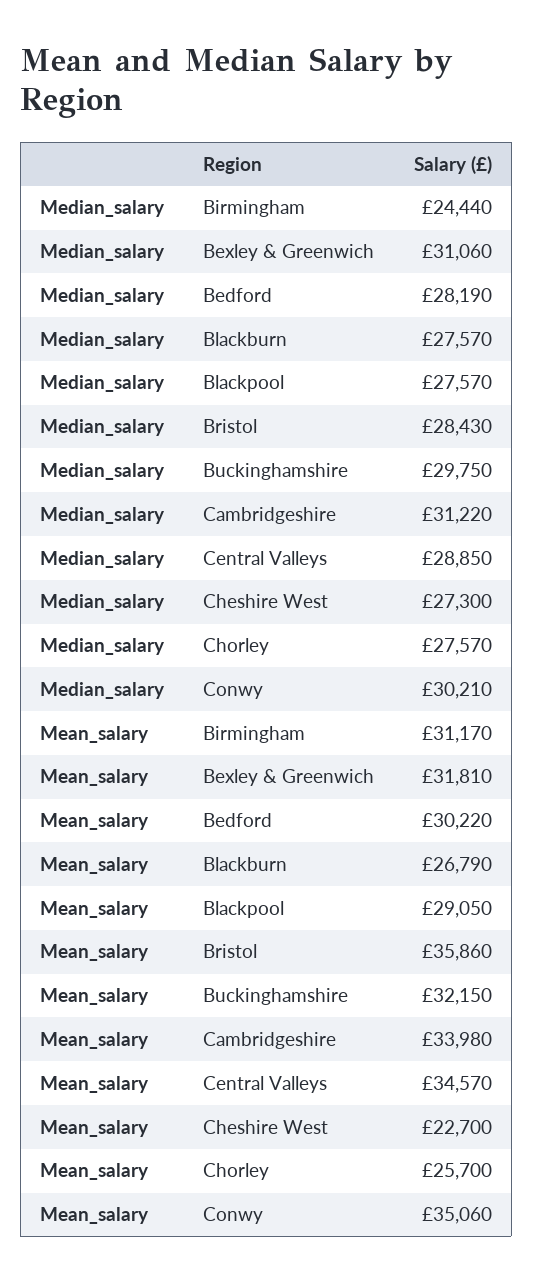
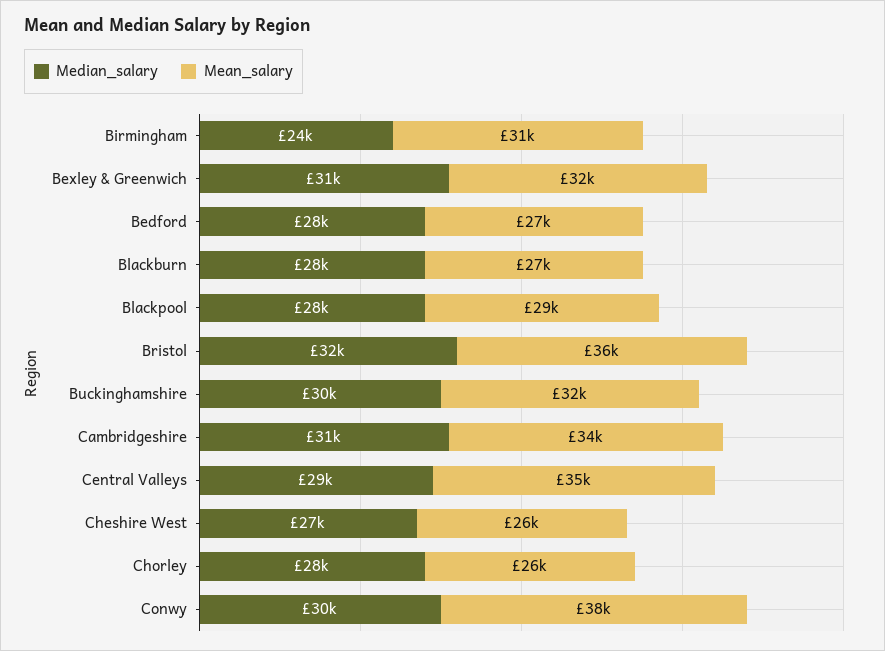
Median_salary, Bristol: 28430 -> 32000
Mean_salary, Bedford: 30220 -> 27000
Mean_salary, Cheshire West: 22700 -> 26000
Mean_salary, Conwy: 35060 -> 38000

